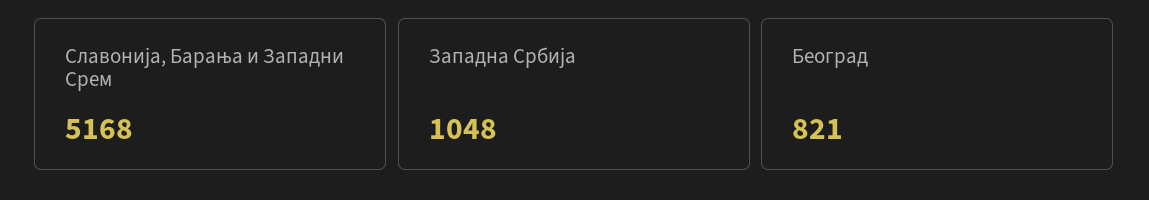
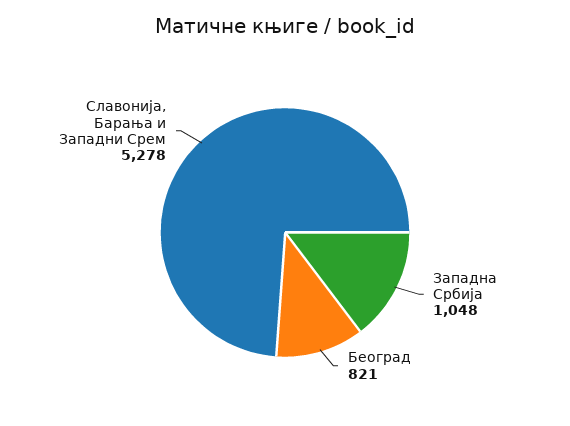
Славонија, Барања и Западни Срем: 5168 -> 5278

